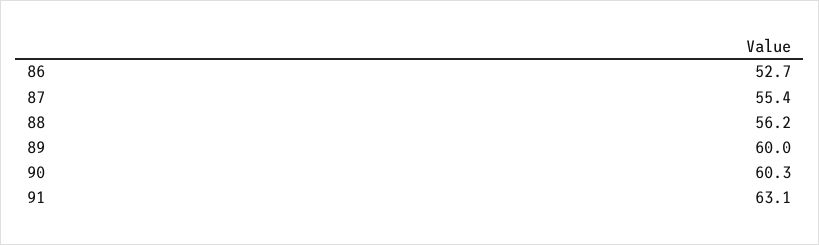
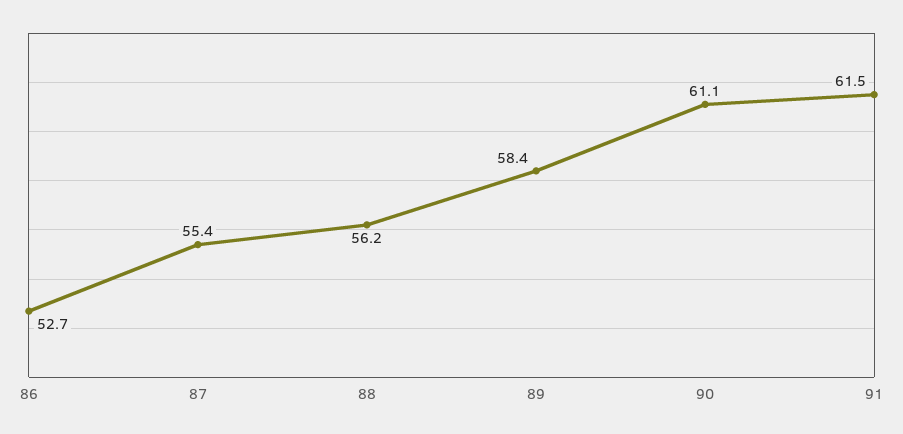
89: 60 -> 58.4
90: 60.3 -> 61.1
91: 63.1 -> 61.5

